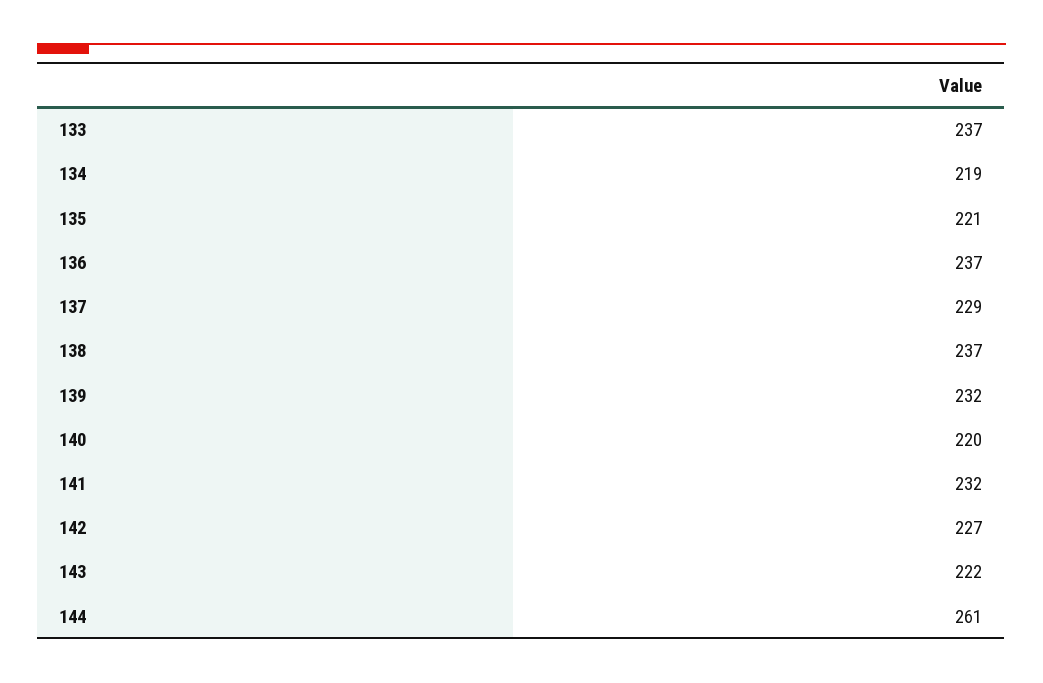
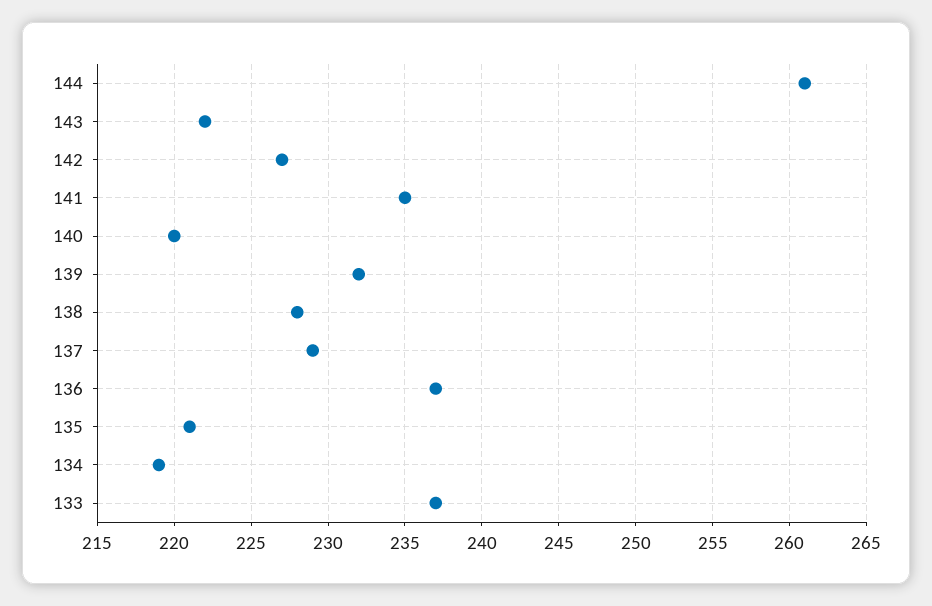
138: 237 -> 228
141: 232 -> 235

